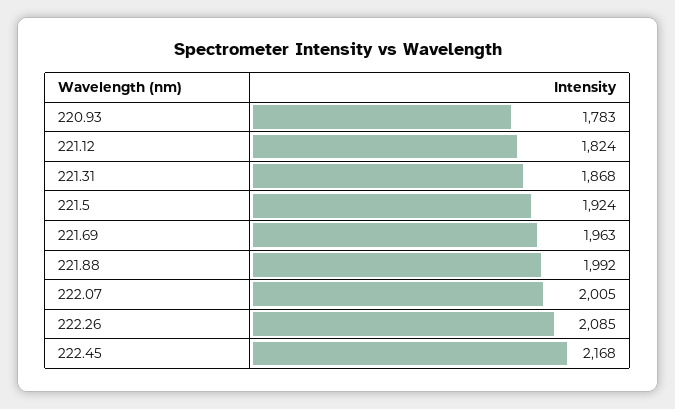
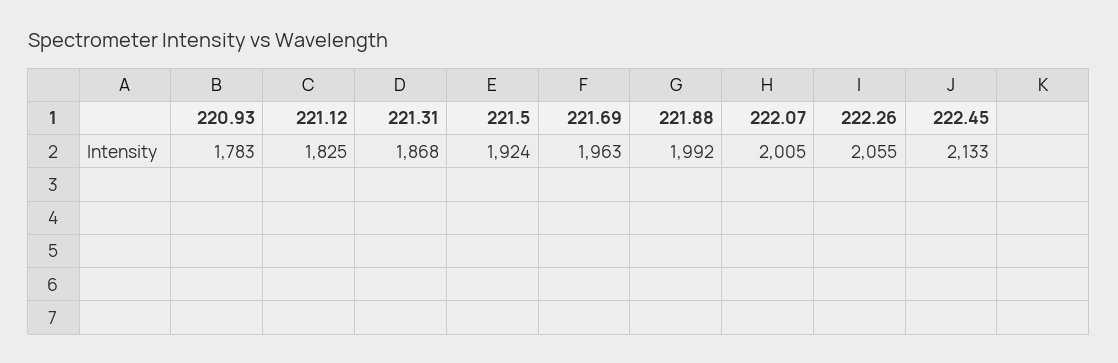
221.12: 1824 -> 1825
222.26: 2085 -> 2055
222.45: 2168 -> 2133

